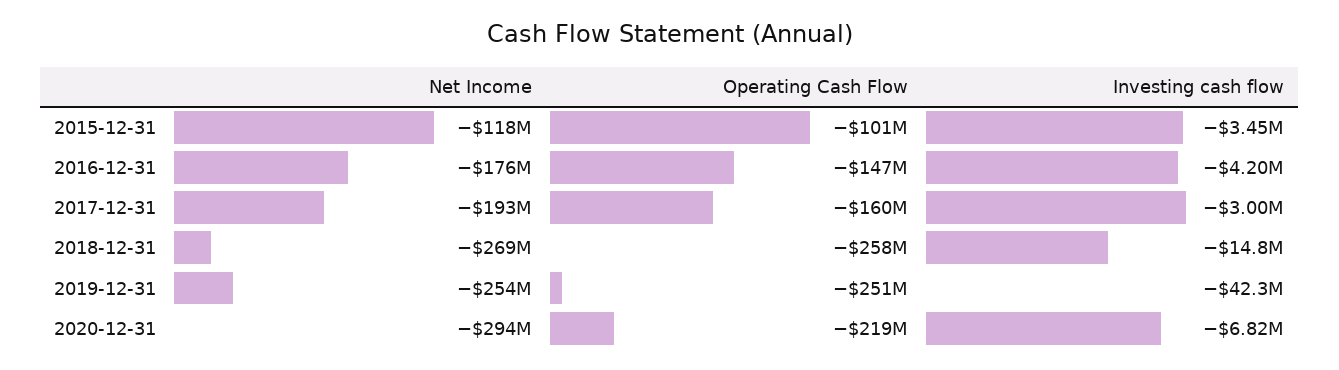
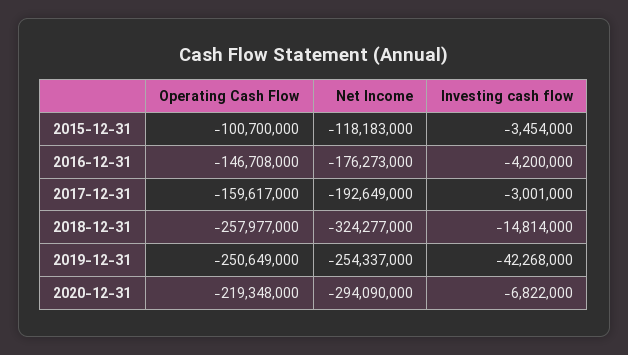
Net Income, 2018-12-31: -269000000 -> -324277000

